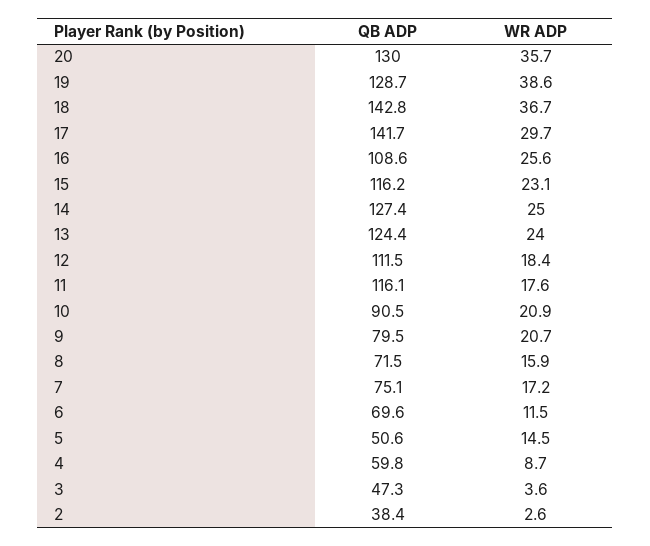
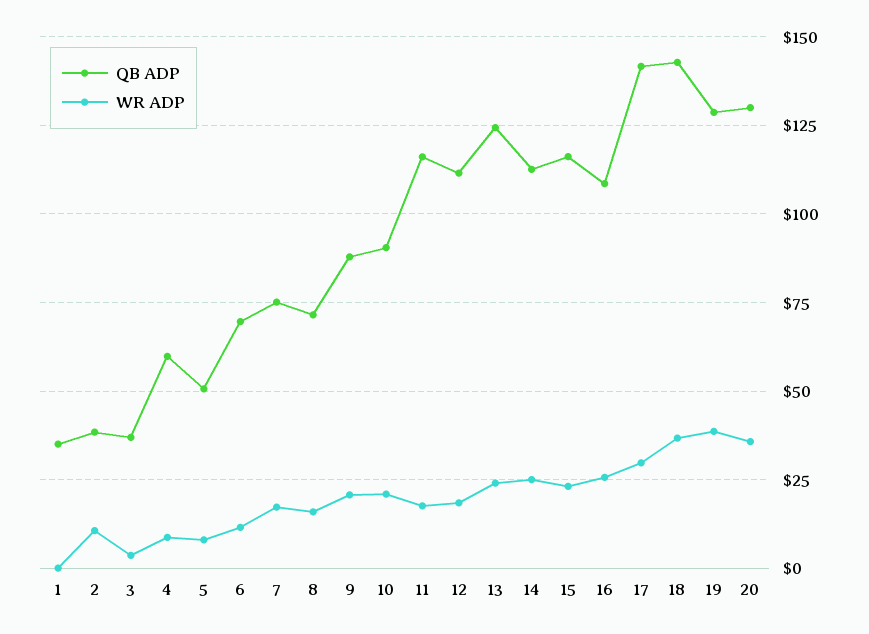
QB ADP, 14: 127.4 -> 112.5
QB ADP, 9: 79.5 -> 87.5
WR ADP, 5: 14.5 -> 7.5
QB ADP, 3: 47.3 -> 37.5
WR ADP, 2: 2.6 -> 10
QB ADP, 1: none -> 35
WR ADP, 1: none -> 0

